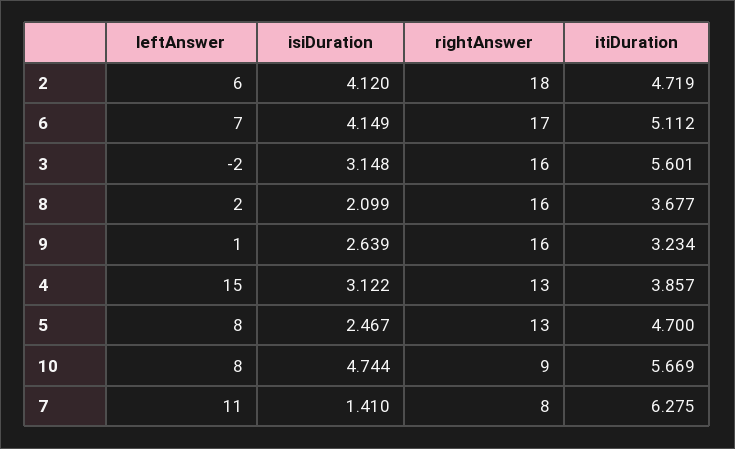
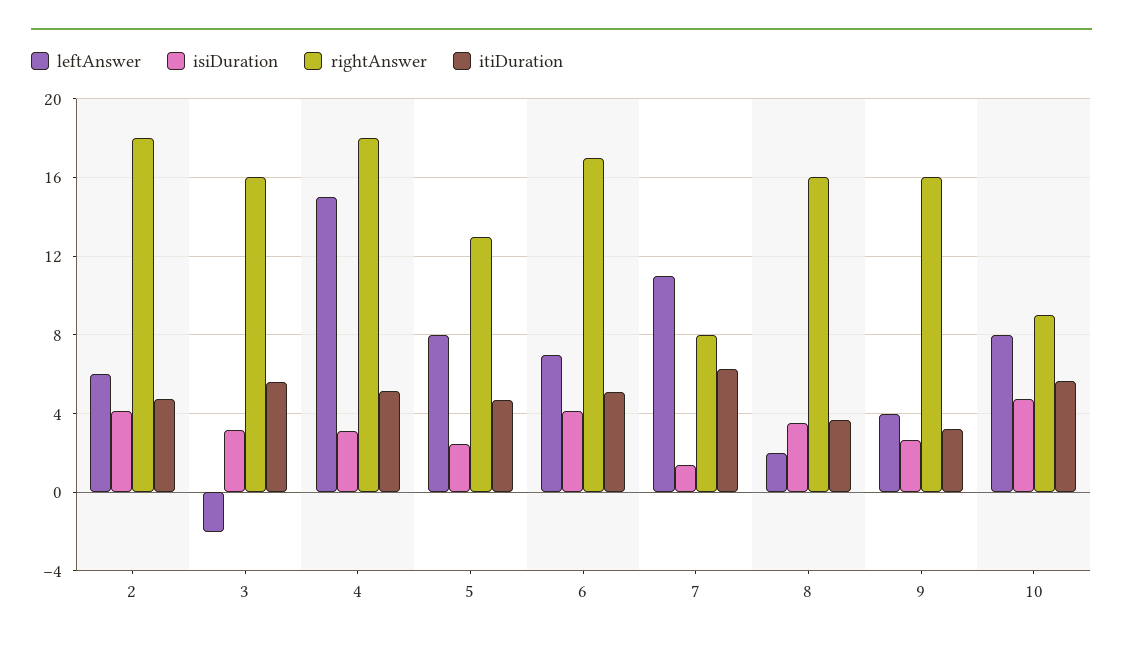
isiDuration, 8: 2.099 -> 3.5
leftAnswer, 9: 1 -> 4
rightAnswer, 4: 13 -> 18
itiDuration, 4: 3.857 -> 5

